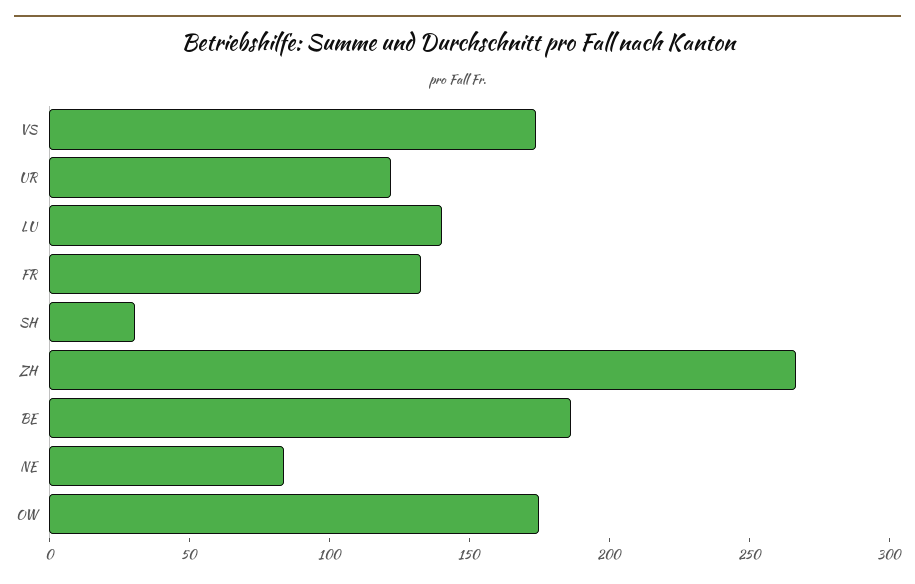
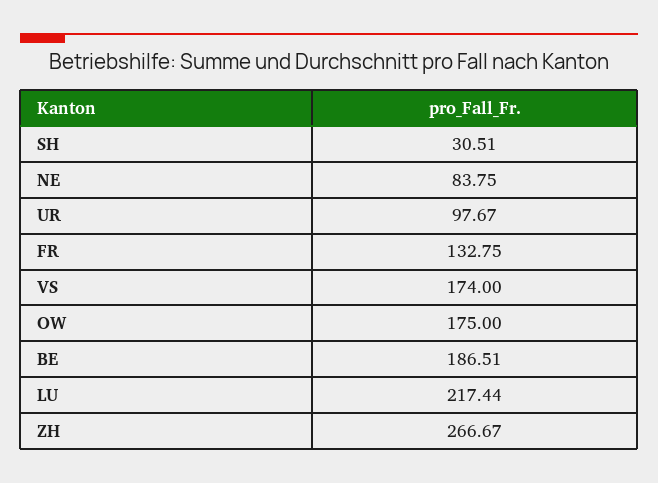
UR: 120 -> 97.67
LU: 140 -> 217.44

